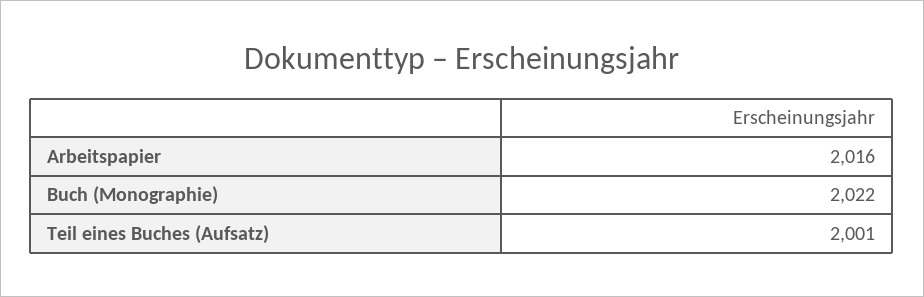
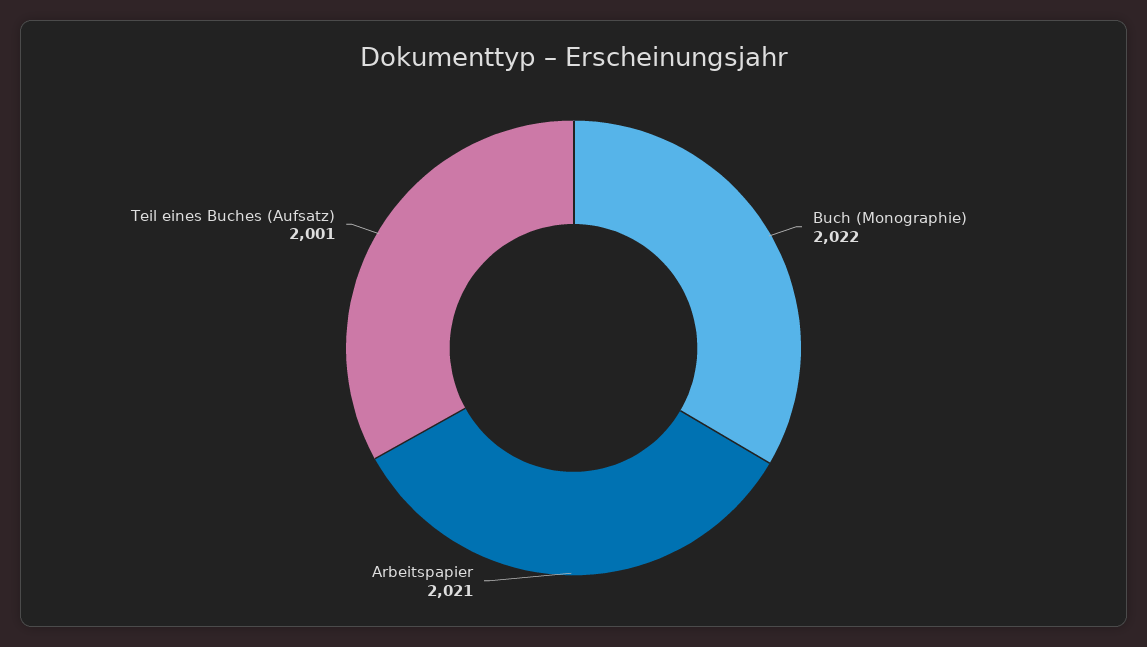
Arbeitspapier: 2016 -> 2021

